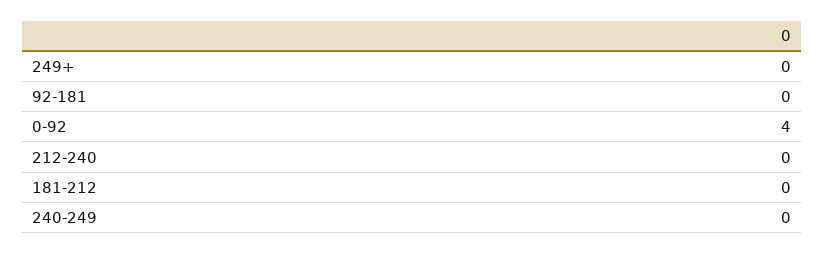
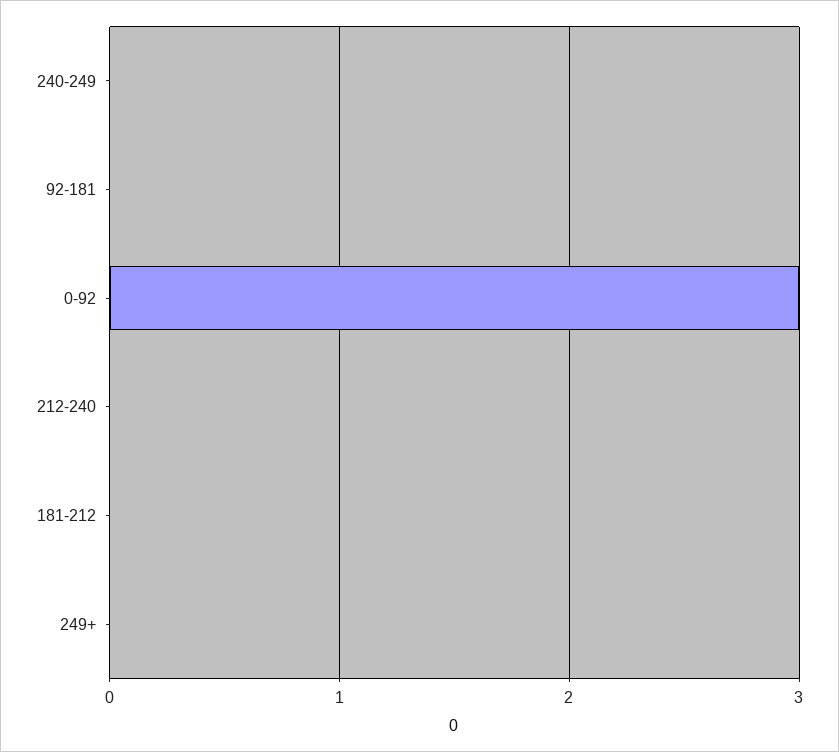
0-92: 4 -> 3

